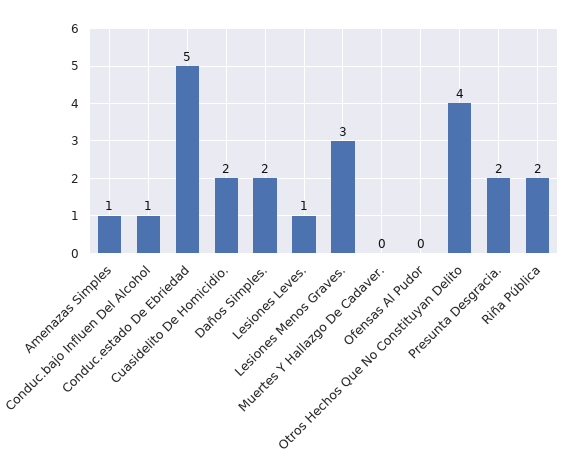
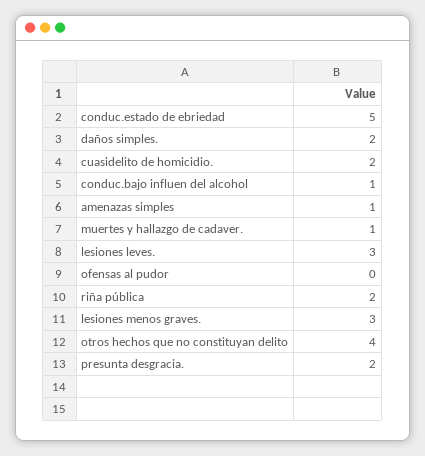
Lesiones Leves.: 1 -> 3
Muertes Y Hallazgo De Cadaver.: 0 -> 1

